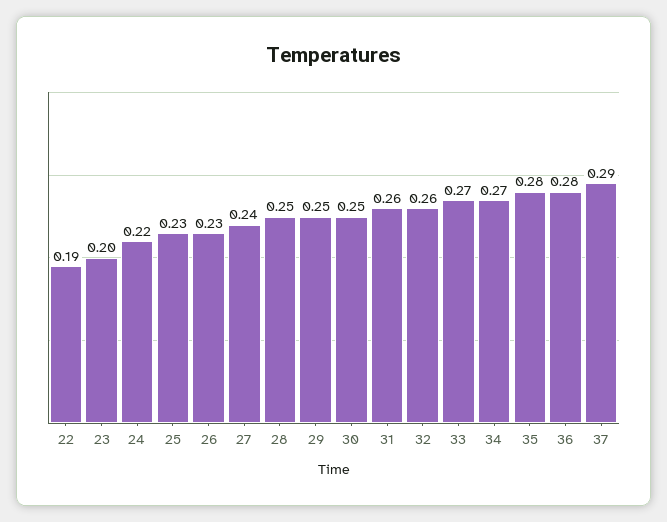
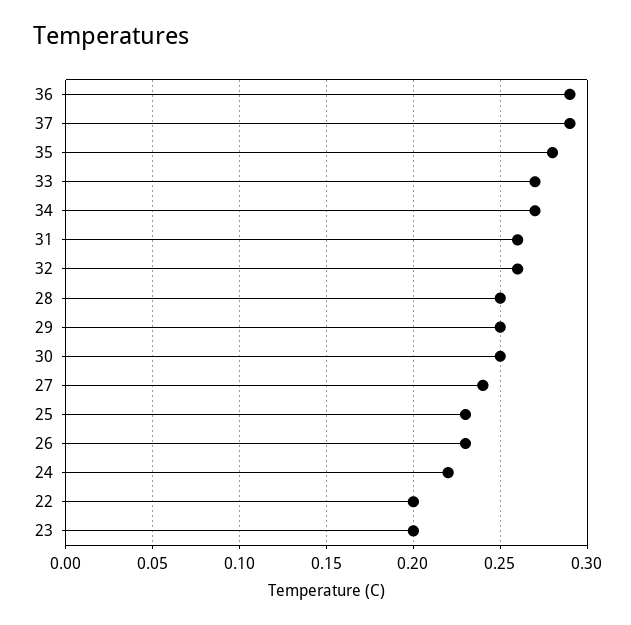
22: 0.19 -> 0.2
36: 0.28 -> 0.29

